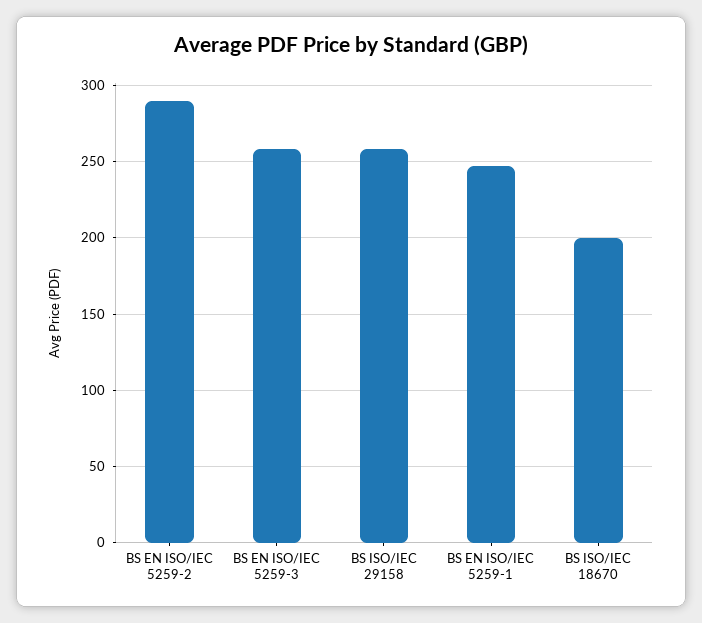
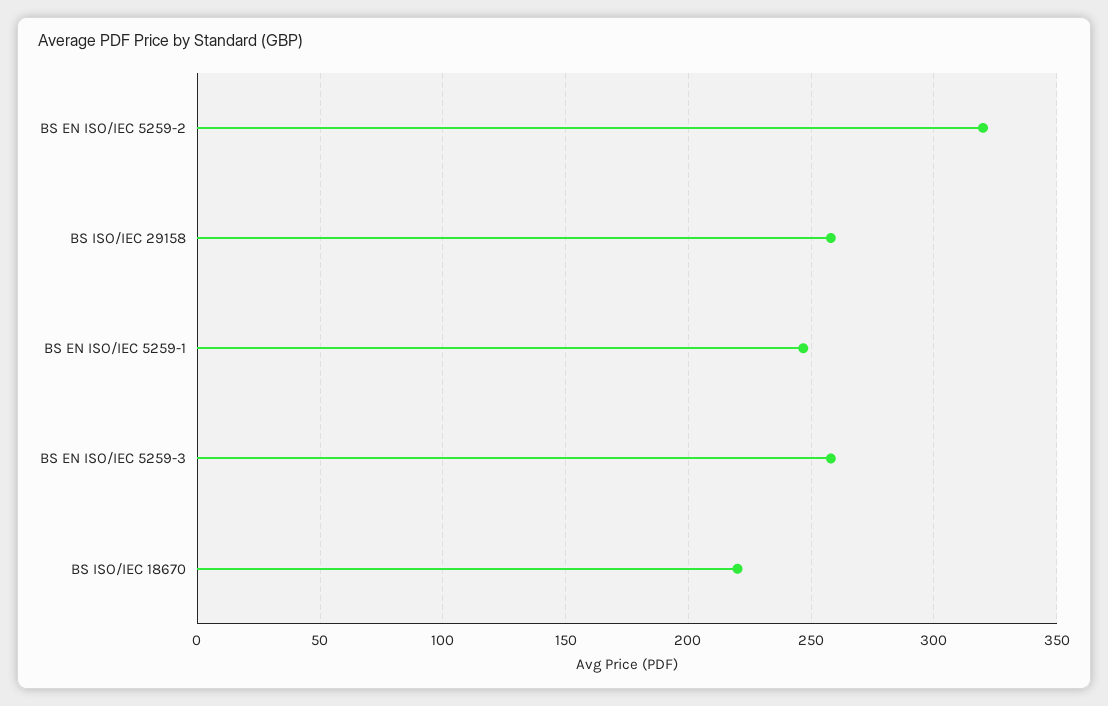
BS EN ISO/IEC 5259-2: 290 -> 320
BS ISO/IEC 18670: 200 -> 220

